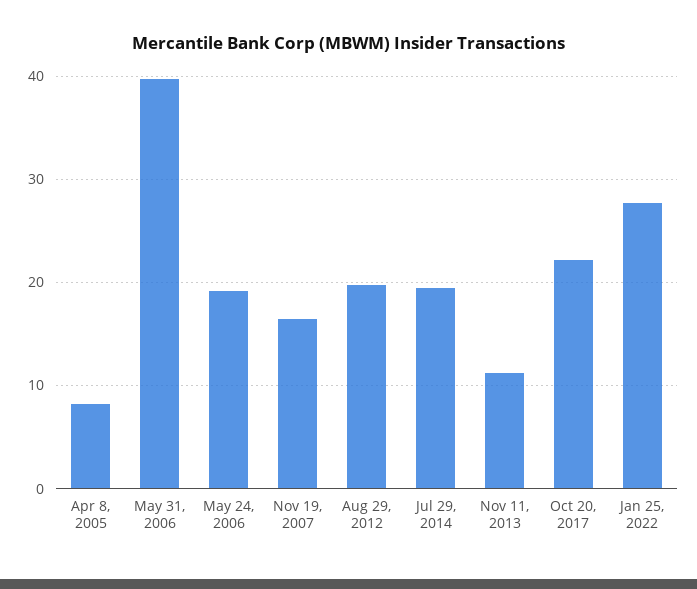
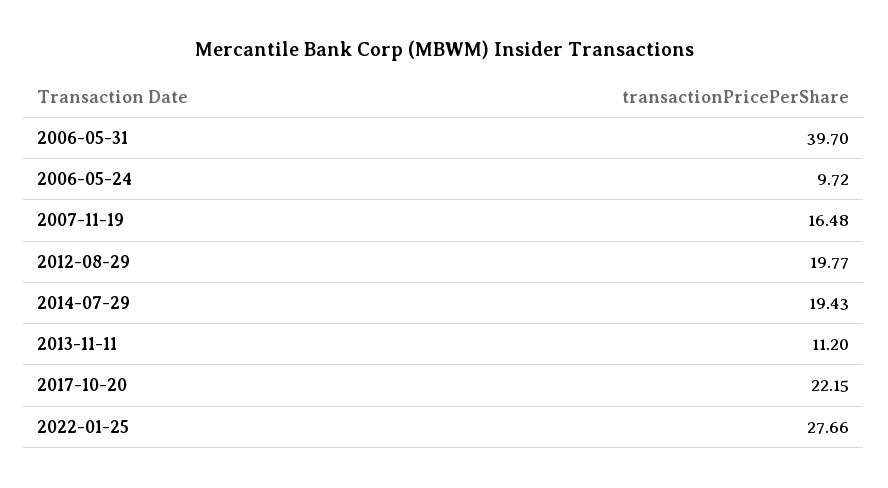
Apr 8, 2005: 8 -> none
May 24, 2006: 19 -> 9.72

